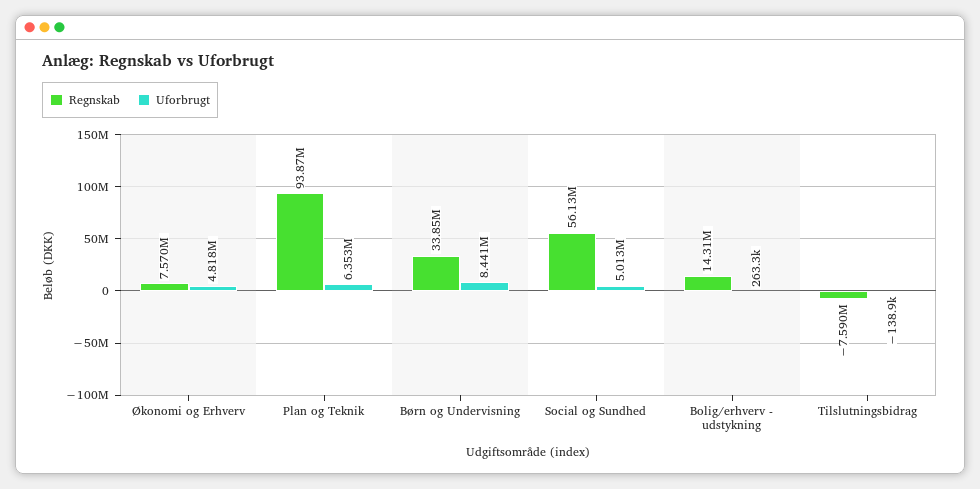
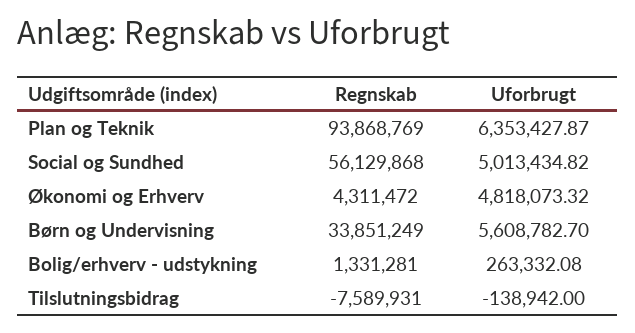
Regnskab, Økonomi og Erhverv: 7570000 -> 4311472
Uforbrugt, Børn og Undervisning: 8441000 -> 5608782.7
Regnskab, Bolig/erhverv - udstykning: 14310000 -> 1331281

